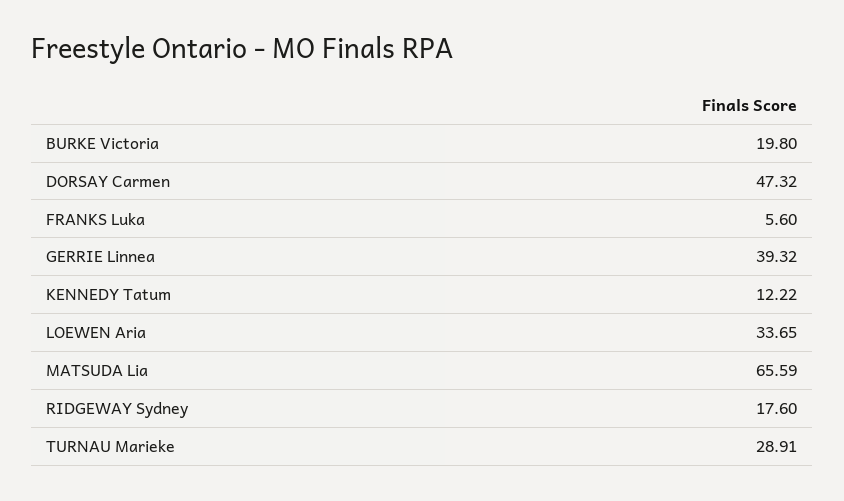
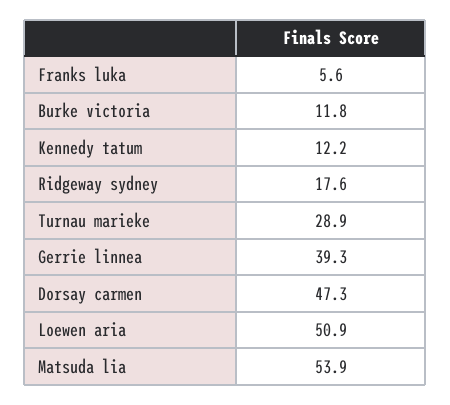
BURKE Victoria: 19.8 -> 11.8
LOEWEN Aria: 33.65 -> 50.9
MATSUDA Lia: 65.59 -> 53.9

